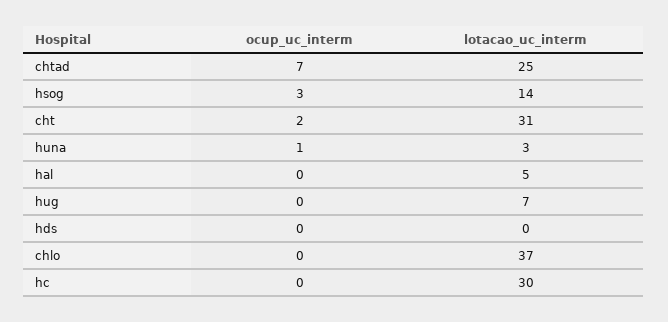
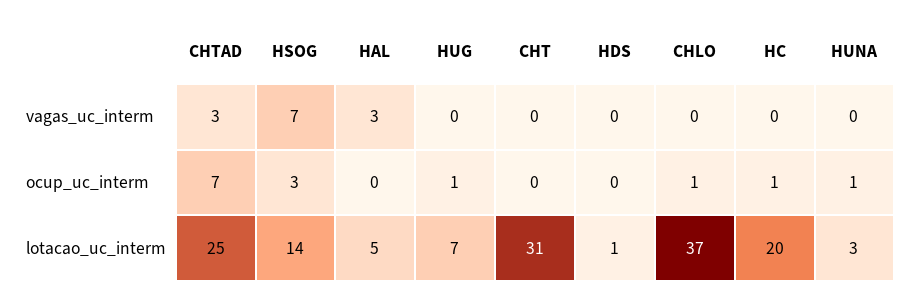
ocup_uc_interm, cht: 2 -> 0
ocup_uc_interm, hug: 0 -> 1
lotacao_uc_interm, hds: 0 -> 1
ocup_uc_interm, chlo: 0 -> 1
ocup_uc_interm, hc: 0 -> 1
lotacao_uc_interm, hc: 30 -> 20
vagas_uc_interm, chtad: none -> 3
vagas_uc_interm, hsog: none -> 7
vagas_uc_interm, hal: none -> 3
vagas_uc_interm, hug: none -> 0
vagas_uc_interm, cht: none -> 0
vagas_uc_interm, hds: none -> 0
vagas_uc_interm, chlo: none -> 0
vagas_uc_interm, hc: none -> 0
vagas_uc_interm, huna: none -> 0

